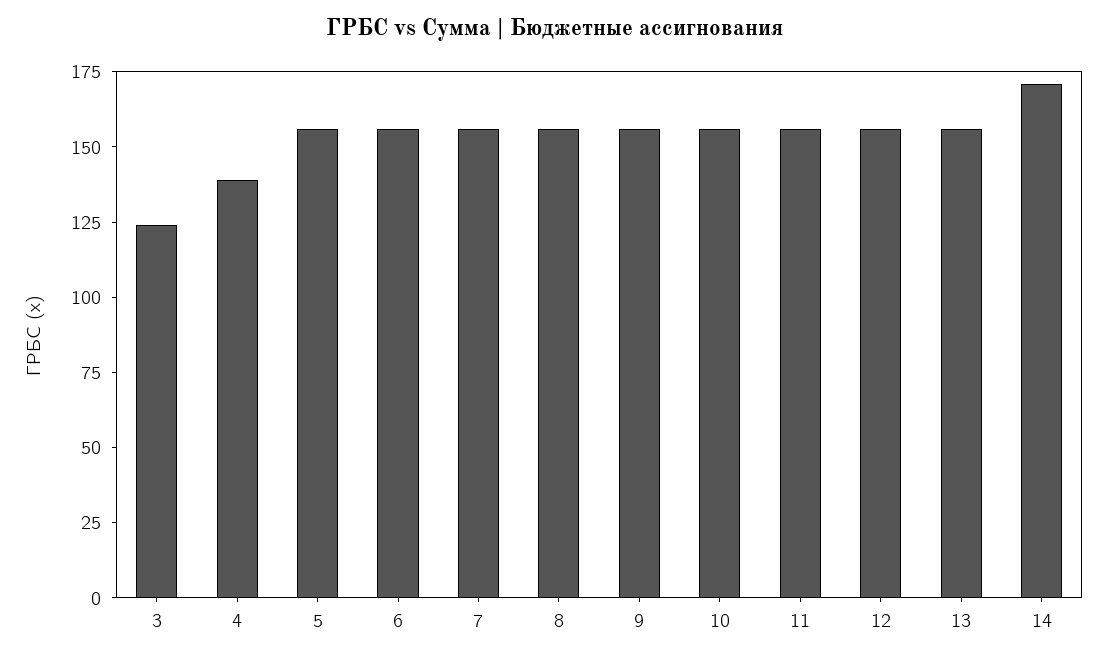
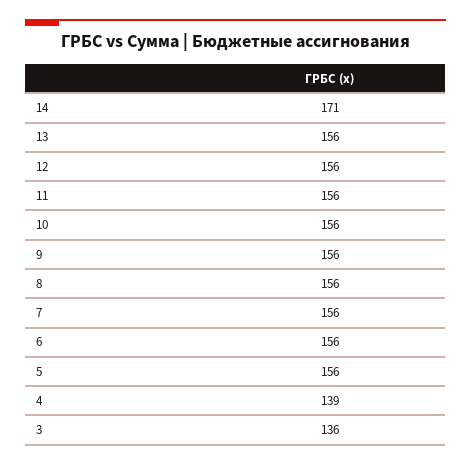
3: 125 -> 136

